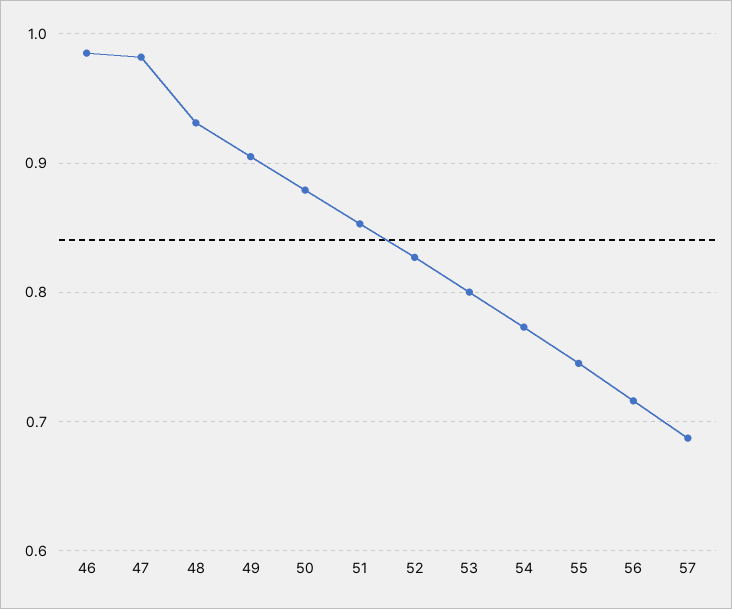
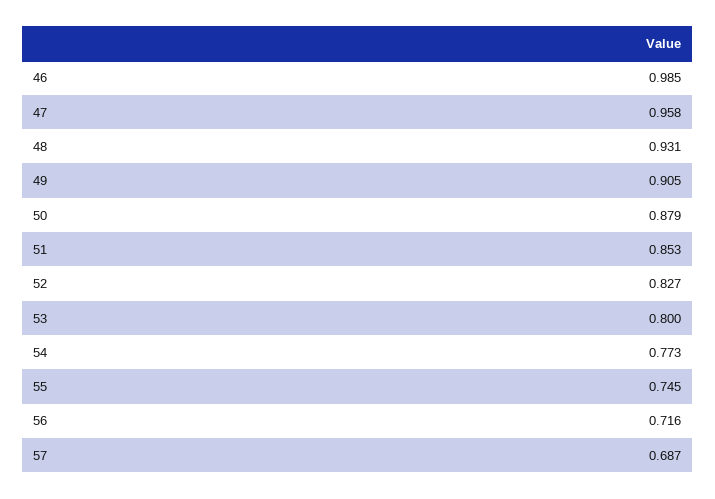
47: 0.98 -> 0.958

